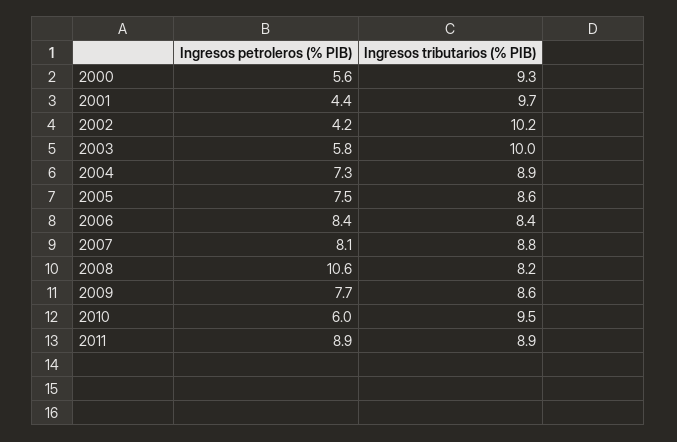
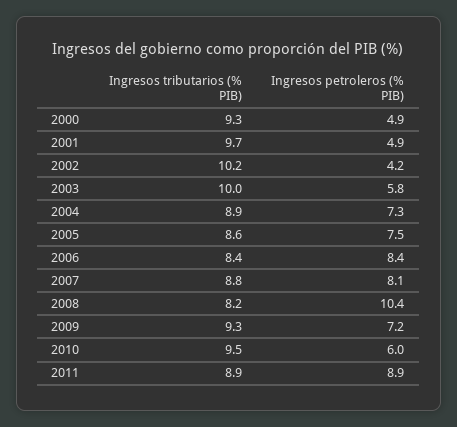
Ingresos petroleros (% PIB), 2000: 5.6 -> 4.9
Ingresos petroleros (% PIB), 2001: 4.4 -> 4.9
Ingresos petroleros (% PIB), 2008: 10.6 -> 10.4
Ingresos petroleros (% PIB), 2009: 7.7 -> 7.2
Ingresos tributarios (% PIB), 2009: 8.6 -> 9.3

